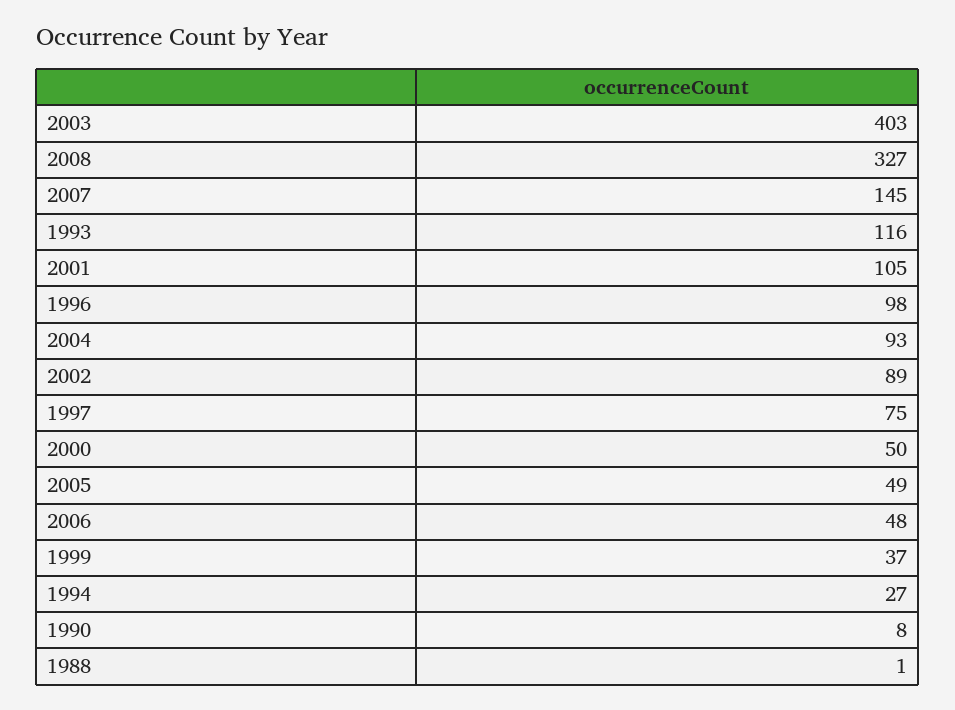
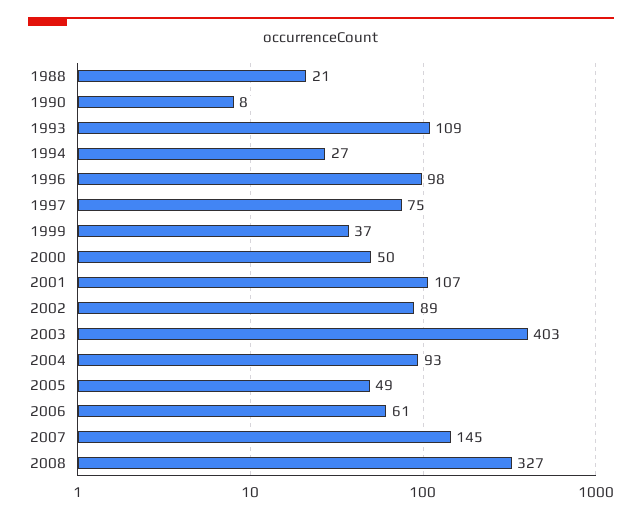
1993: 116 -> 109
2001: 105 -> 107
2006: 48 -> 61
1988: 1 -> 21

